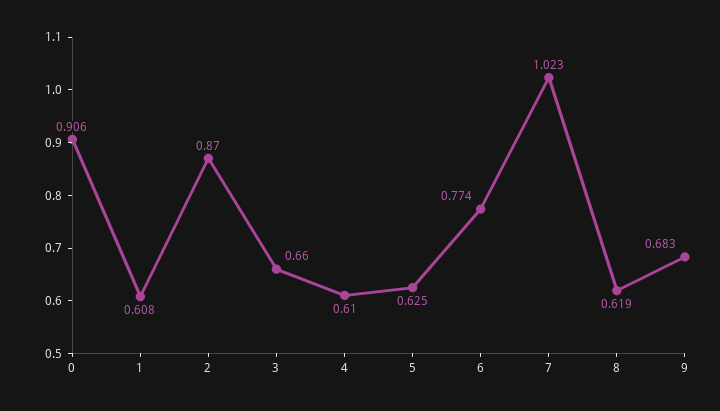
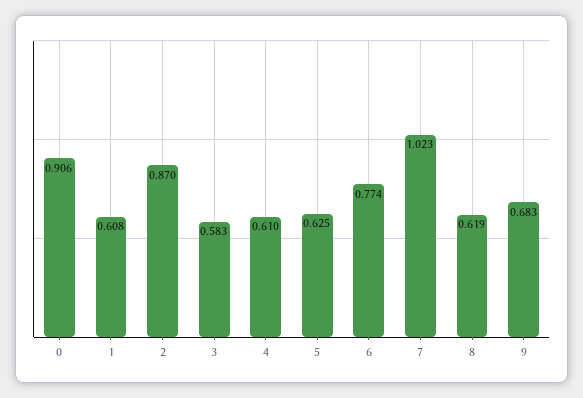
3: 0.66 -> 0.583

